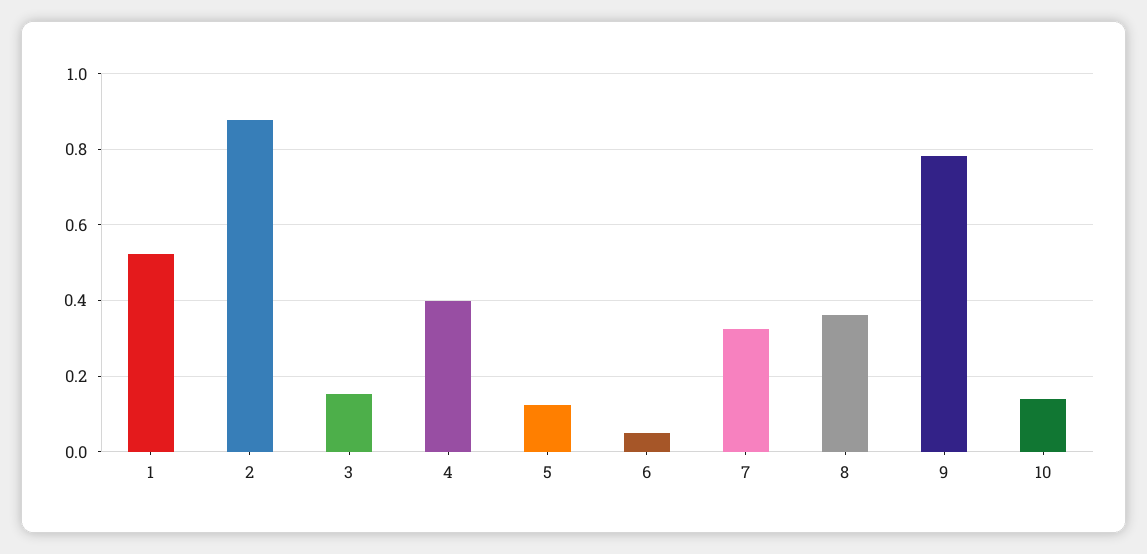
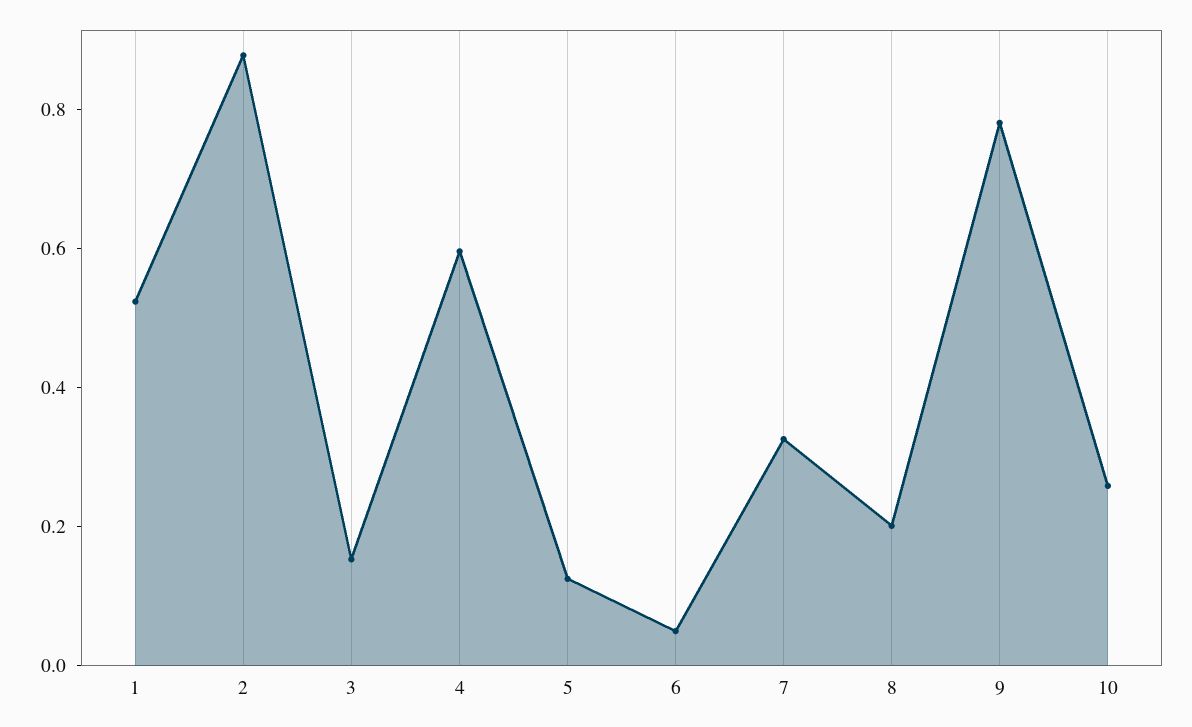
4: 0.4 -> 0.6
8: 0.36 -> 0.2
10: 0.14 -> 0.25

